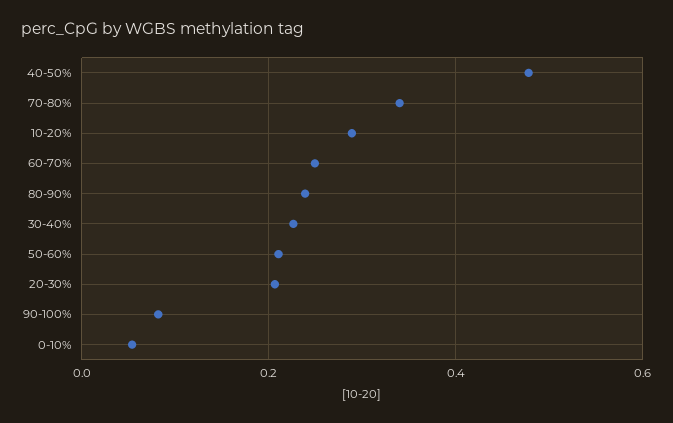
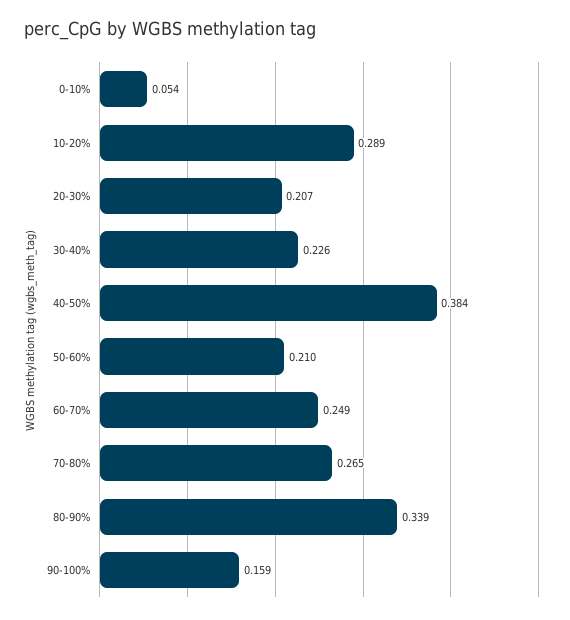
40-50%: 0.48 -> 0.384
70-80%: 0.34 -> 0.265
80-90%: 0.24 -> 0.339
90-100%: 0.08 -> 0.159

